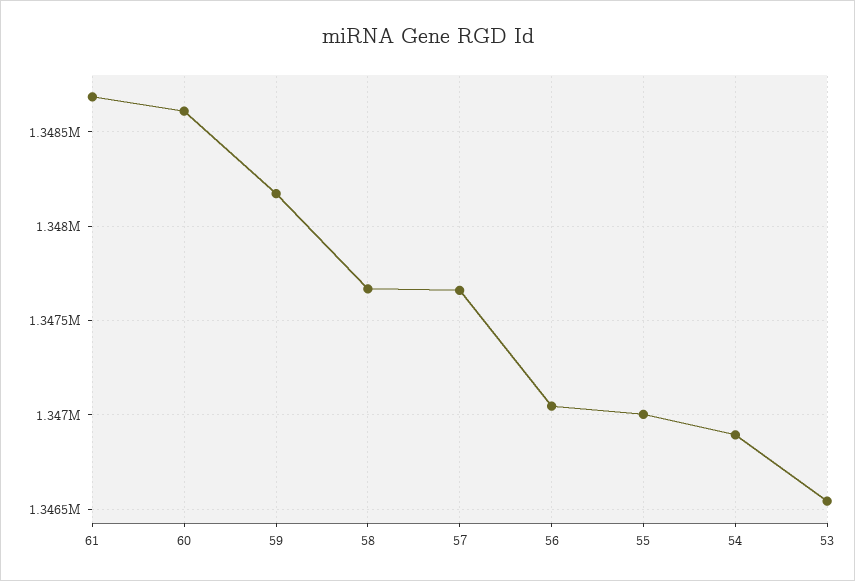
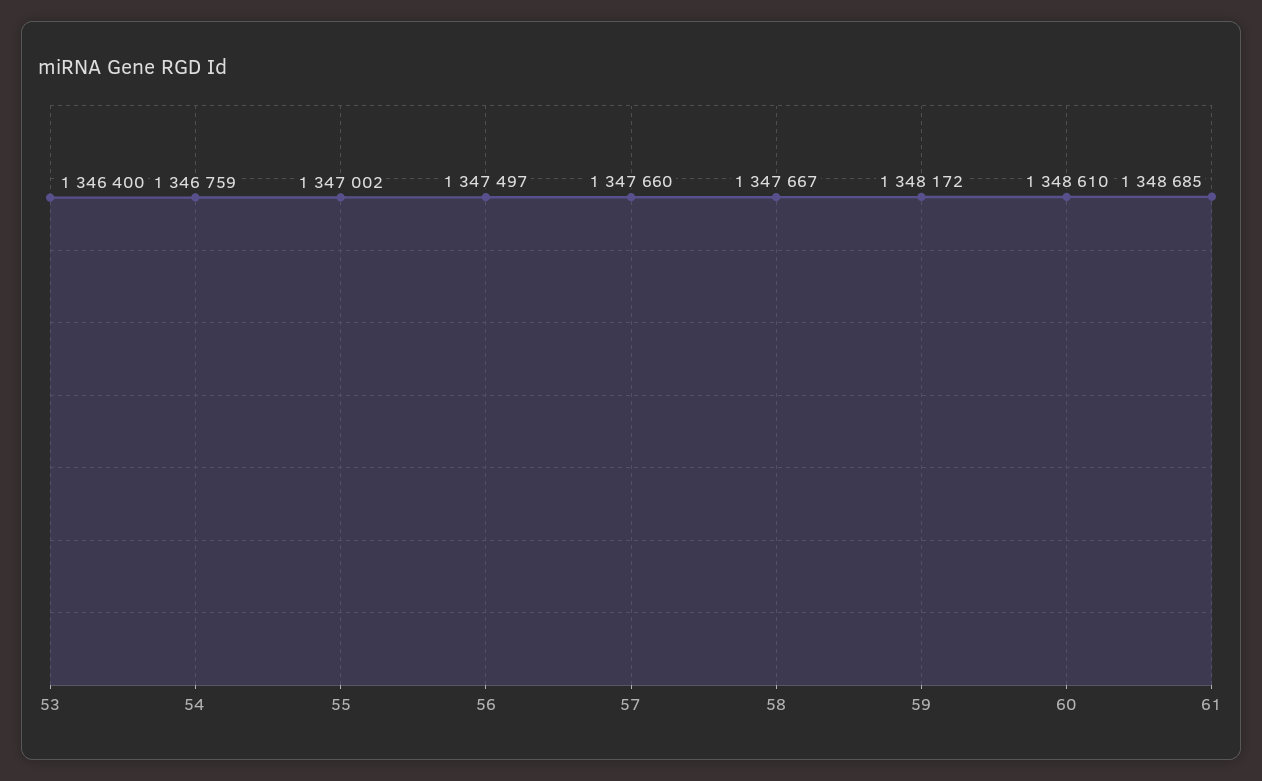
56: 1347050 -> 1347497
54: 1346900 -> 1346759
53: 1346550 -> 1346400

